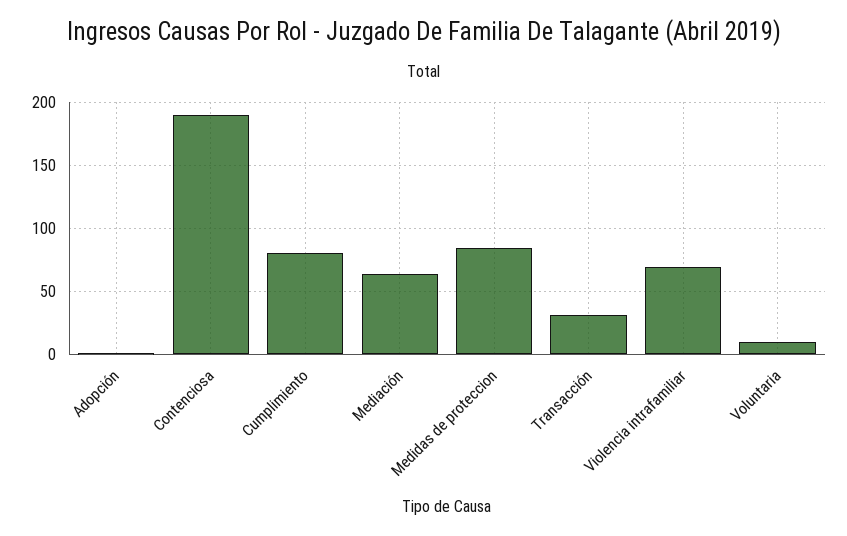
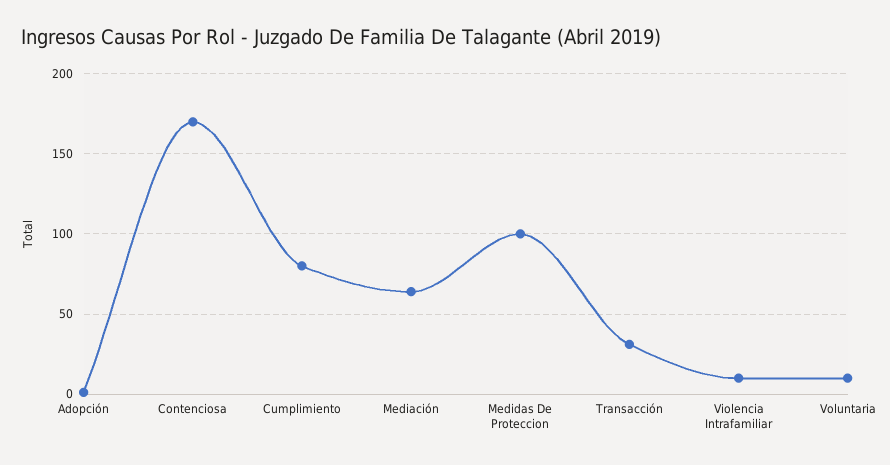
Contenciosa: 190 -> 170
Medidas de proteccion: 85 -> 100
Violencia intrafamiliar: 70 -> 10

